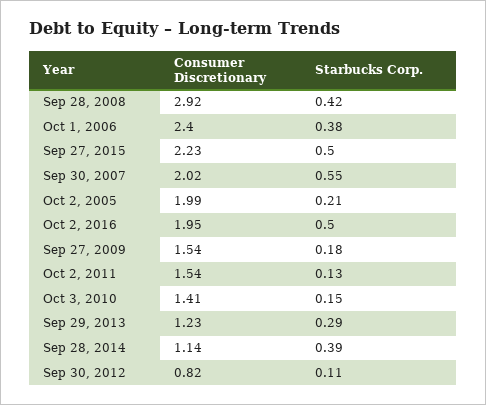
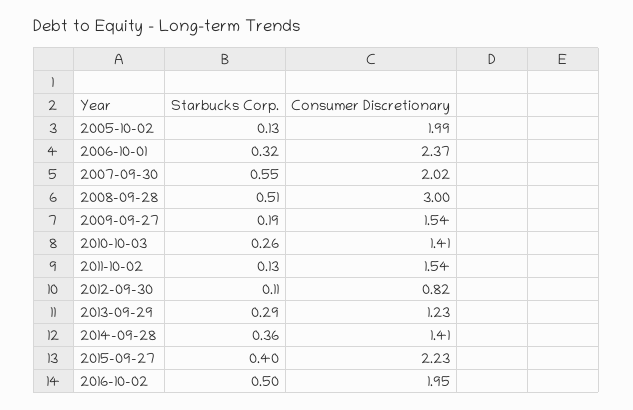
Consumer Discretionary, Sep 28, 2008: 2.92 -> 3
Starbucks Corp., Sep 28, 2008: 0.42 -> 0.51
Consumer Discretionary, Oct 1, 2006: 2.4 -> 2.37
Starbucks Corp., Oct 1, 2006: 0.38 -> 0.32
Starbucks Corp., Sep 27, 2015: 0.5 -> 0.4
Starbucks Corp., Oct 2, 2005: 0.21 -> 0.13
Starbucks Corp., Sep 27, 2009: 0.18 -> 0.19
Starbucks Corp., Oct 3, 2010: 0.15 -> 0.26
Consumer Discretionary, Sep 28, 2014: 1.14 -> 1.41
Starbucks Corp., Sep 28, 2014: 0.39 -> 0.36

